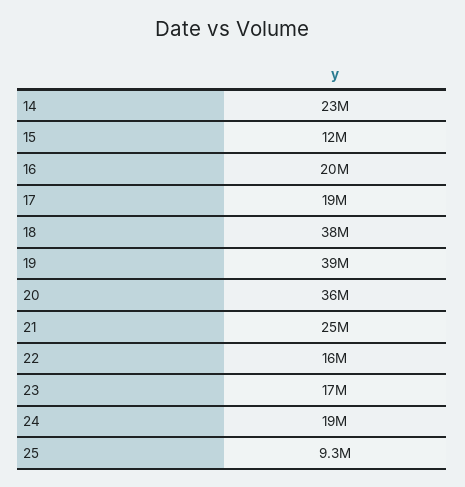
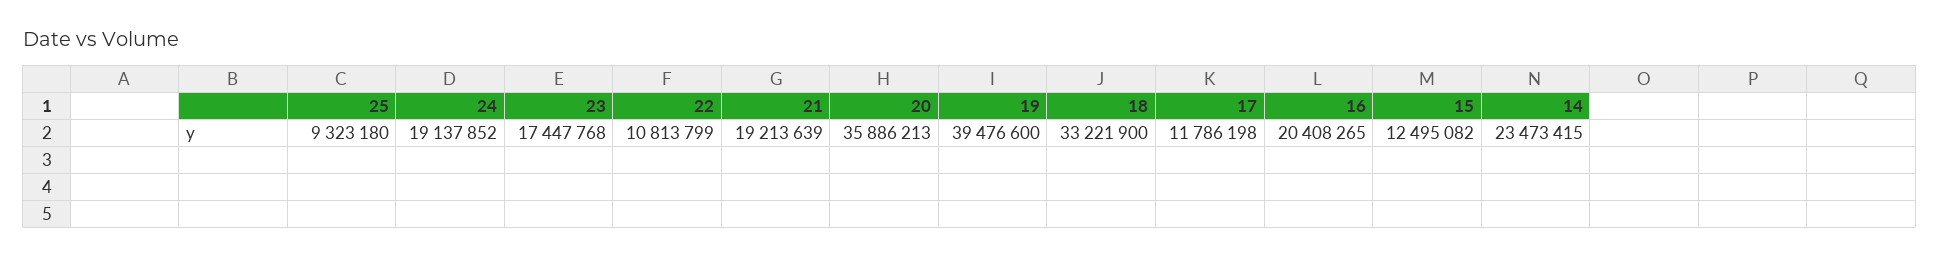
17: 19000000 -> 11786198
18: 38000000 -> 33221900
21: 25000000 -> 19213639
22: 16000000 -> 10813799

